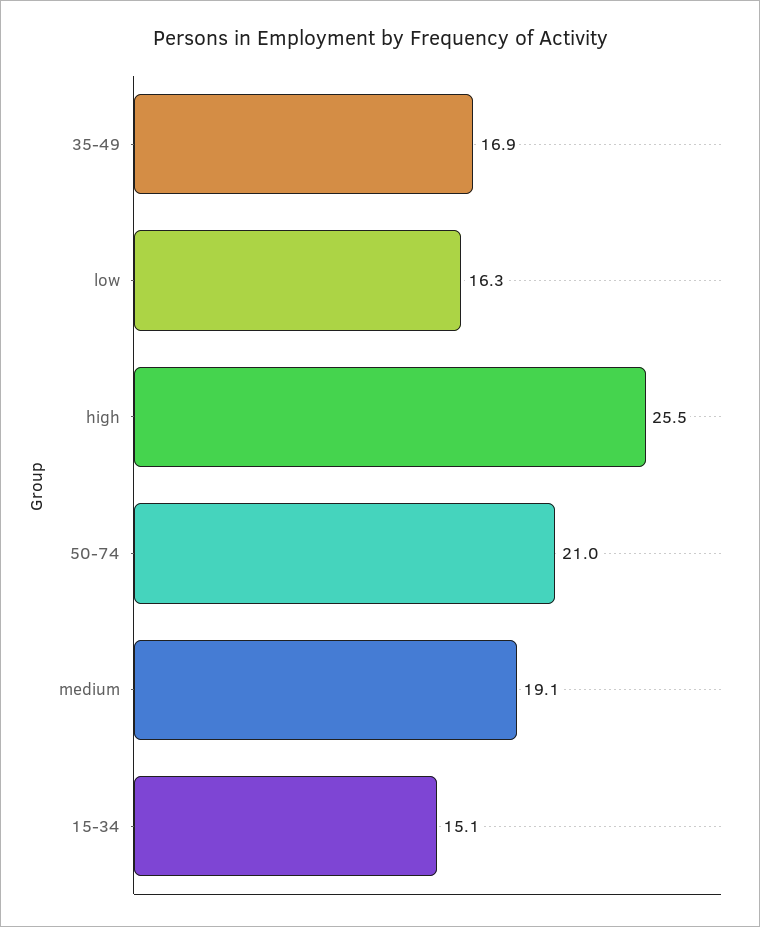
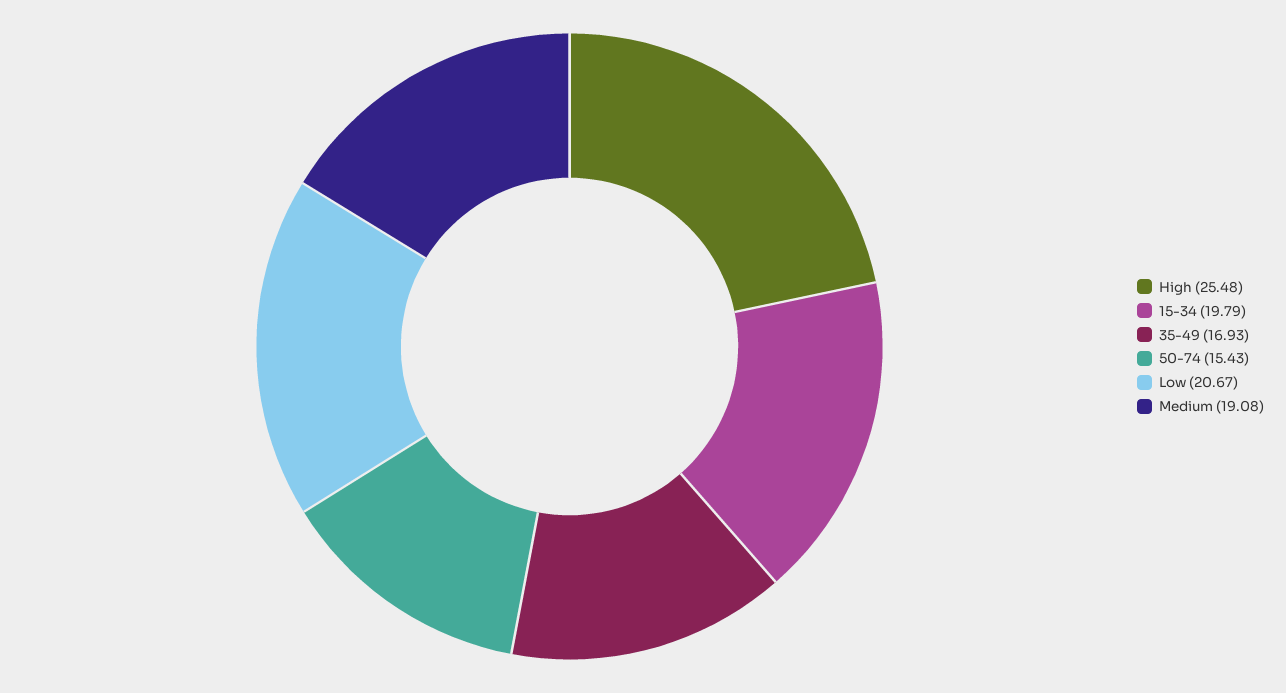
low: 16.3 -> 20.67
50-74: 21 -> 15.43
15-34: 15.1 -> 19.79

